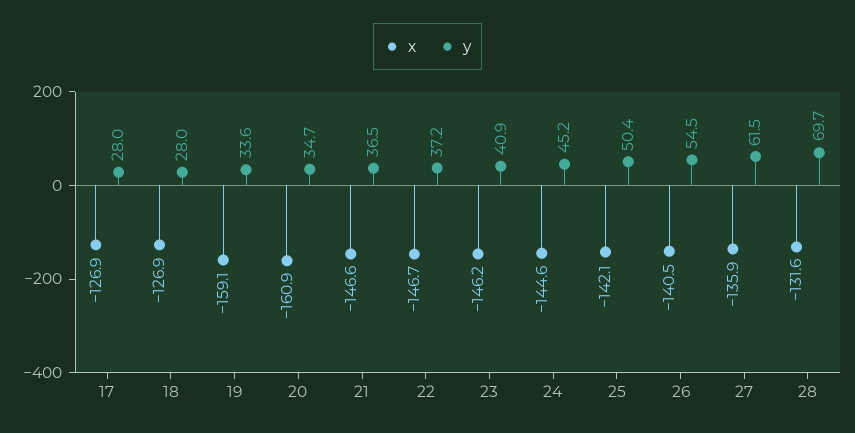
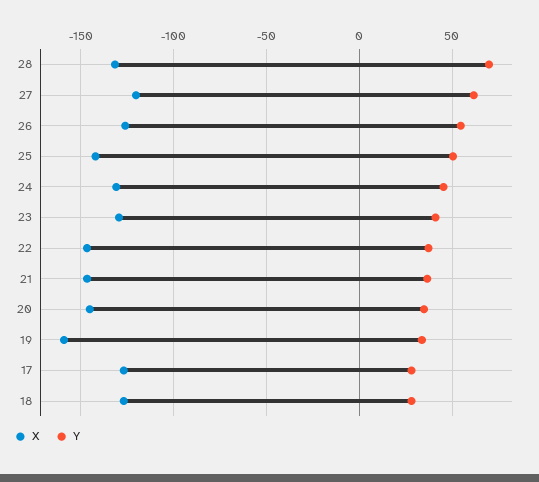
x, 20: -160.9 -> -145
x, 23: -146.2 -> -130
x, 24: -144.6 -> -130
x, 26: -140.5 -> -125
x, 27: -135.9 -> -120

